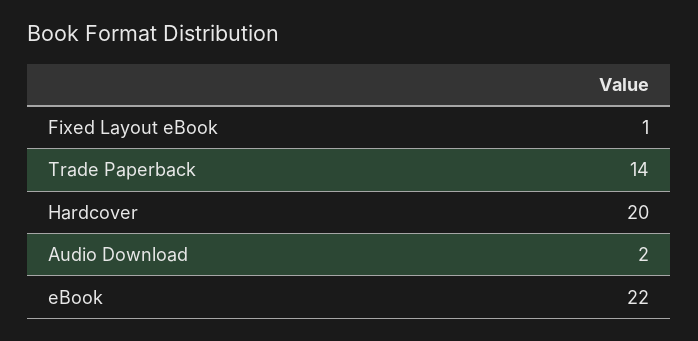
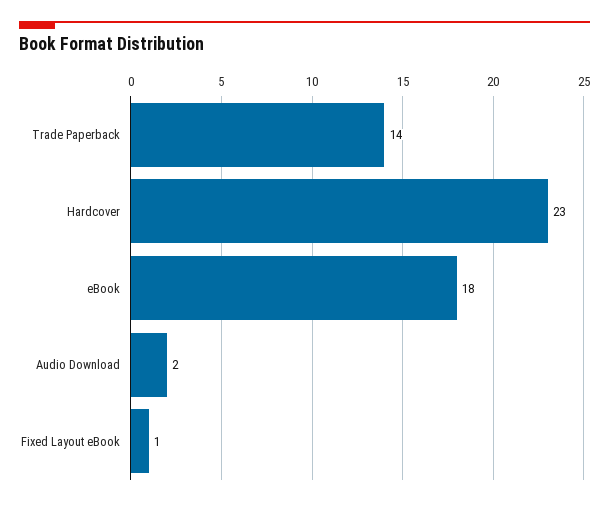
Hardcover: 20 -> 23
eBook: 22 -> 18

